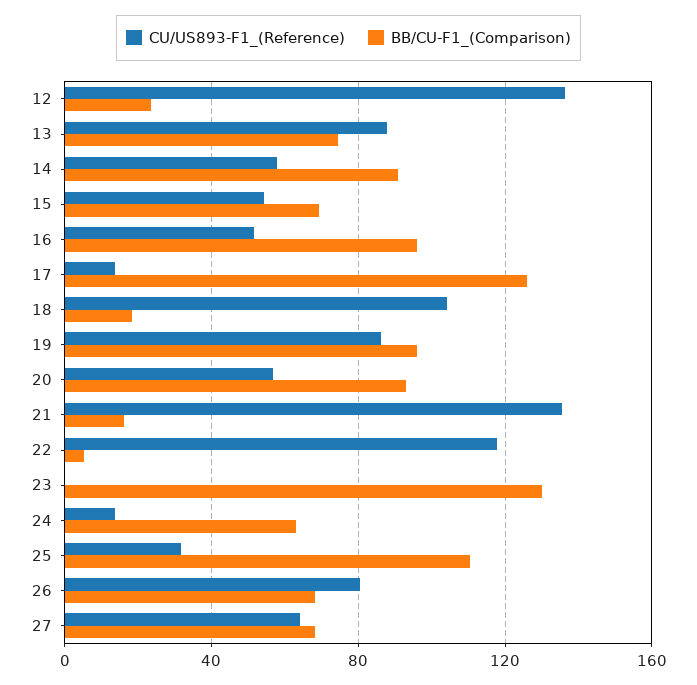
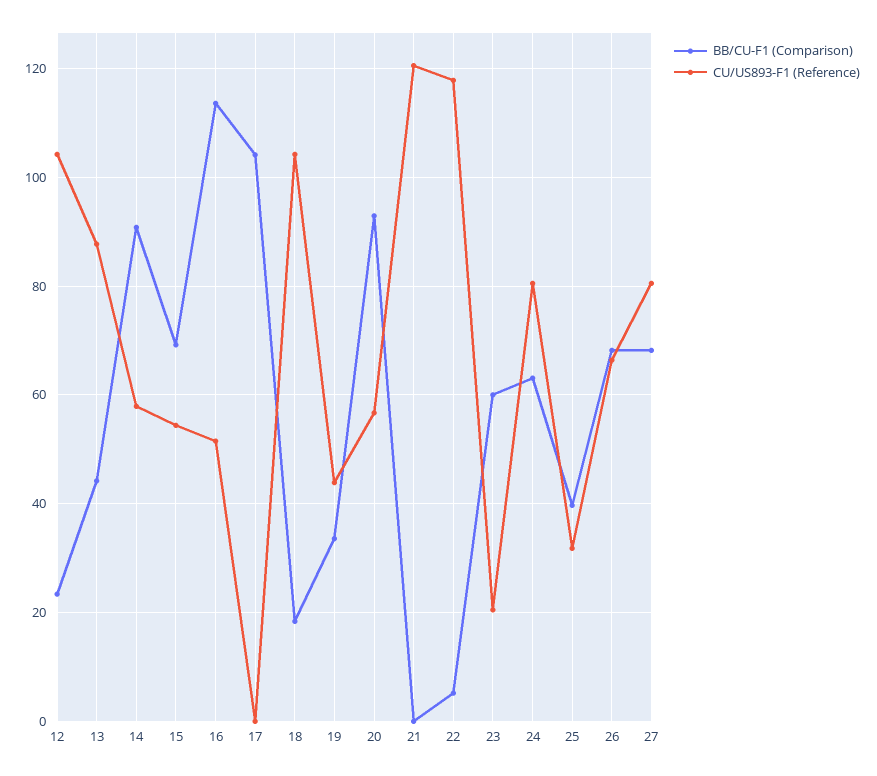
CU/US893-F1_(Reference), 12: 135 -> 104
BB/CU-F1_(Comparison), 13: 75 -> 44
BB/CU-F1_(Comparison), 16: 95 -> 114
CU/US893-F1_(Reference), 17: 15 -> 0
BB/CU-F1_(Comparison), 17: 125 -> 104
CU/US893-F1_(Reference), 19: 85 -> 44
BB/CU-F1_(Comparison), 19: 95 -> 34
CU/US893-F1_(Reference), 21: 135 -> 120
BB/CU-F1_(Comparison), 21: 15 -> 0
CU/US893-F1_(Reference), 23: 0 -> 20
BB/CU-F1_(Comparison), 23: 130 -> 60
CU/US893-F1_(Reference), 24: 15 -> 80
BB/CU-F1_(Comparison), 25: 110 -> 40
CU/US893-F1_(Reference), 26: 80 -> 66
CU/US893-F1_(Reference), 27: 65 -> 80

